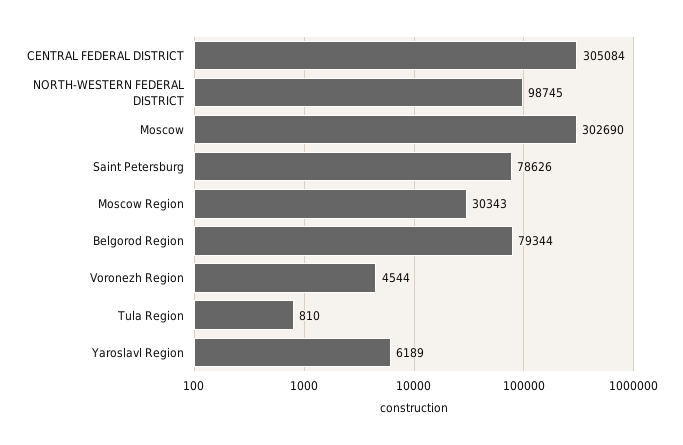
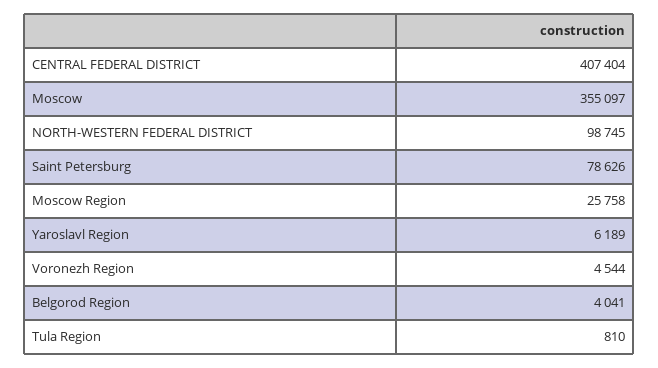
CENTRAL FEDERAL DISTRICT: 305084 -> 407404
Moscow: 302690 -> 355097
Moscow Region: 30343 -> 25758
Belgorod Region: 79344 -> 4041

